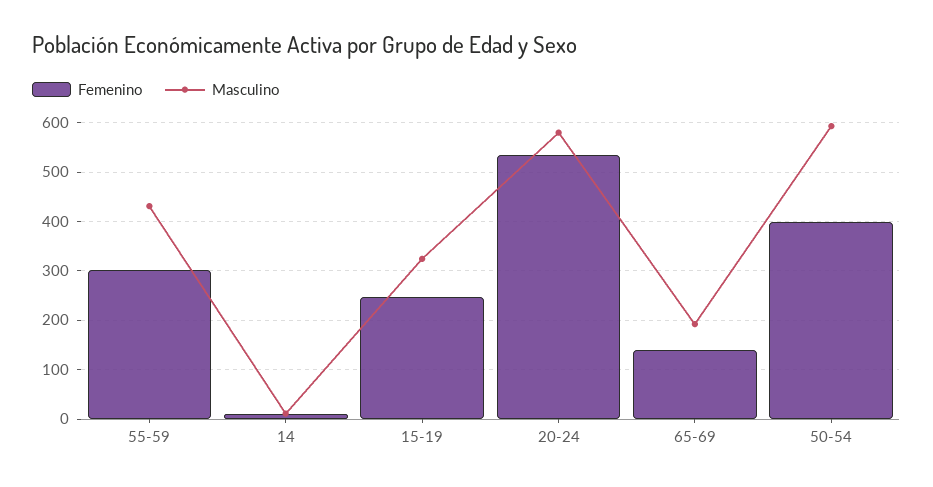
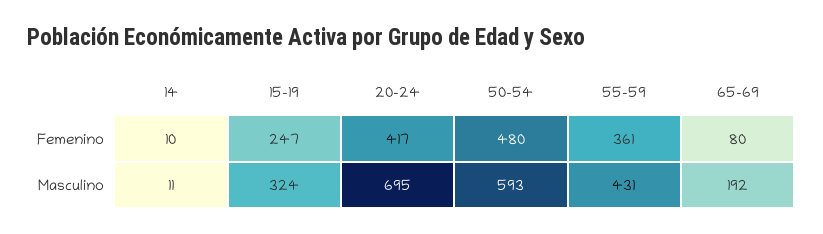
Femenino, 55-59: 300 -> 361
Femenino, 20-24: 540 -> 417
Masculino, 20-24: 580 -> 695
Femenino, 65-69: 140 -> 80
Femenino, 50-54: 400 -> 480

